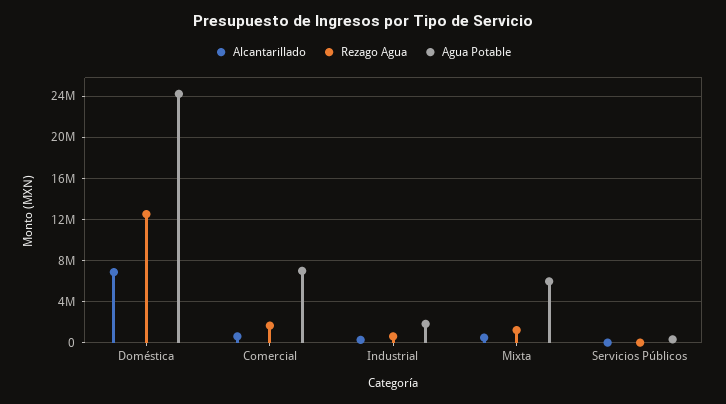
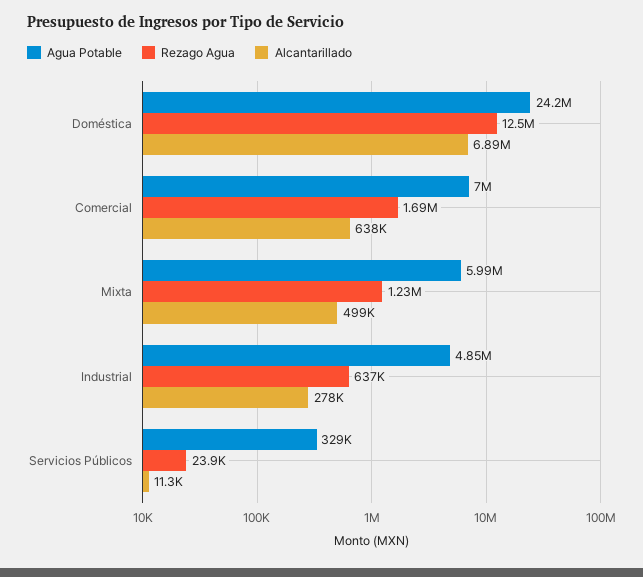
Agua Potable, Industrial: 2000000 -> 4850000

